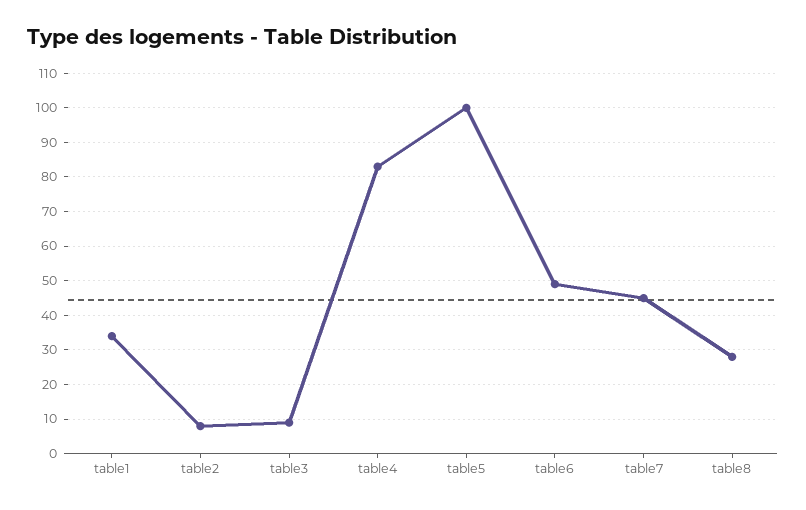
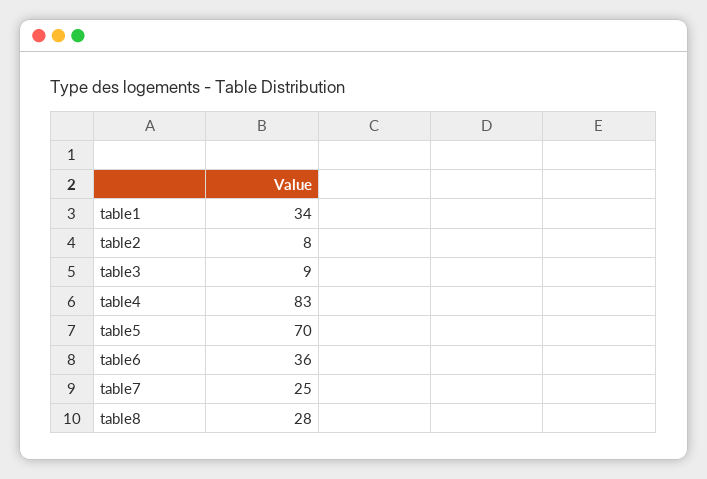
table5: 100 -> 70
table6: 50 -> 36
table7: 45 -> 25

